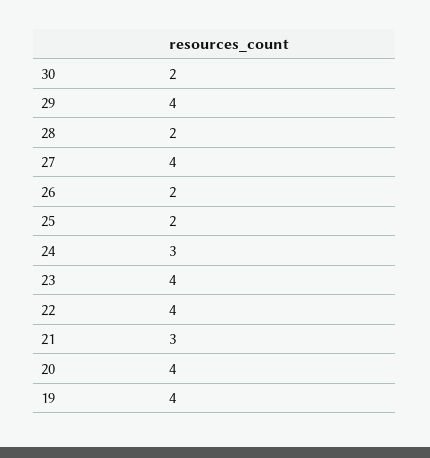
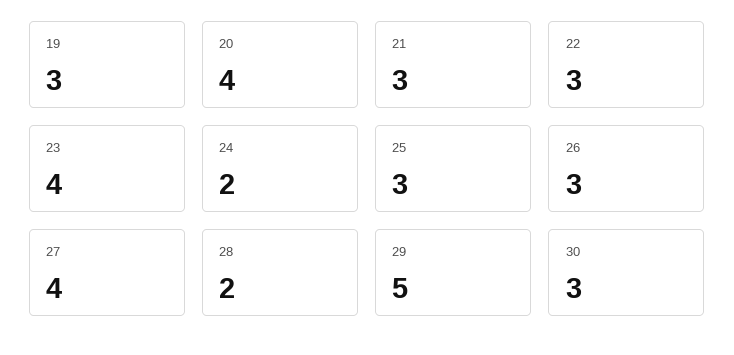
30: 2 -> 3
29: 4 -> 5
26: 2 -> 3
25: 2 -> 3
24: 3 -> 2
22: 4 -> 3
19: 4 -> 3

